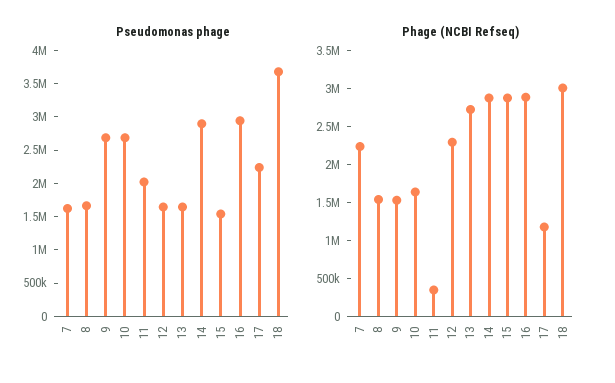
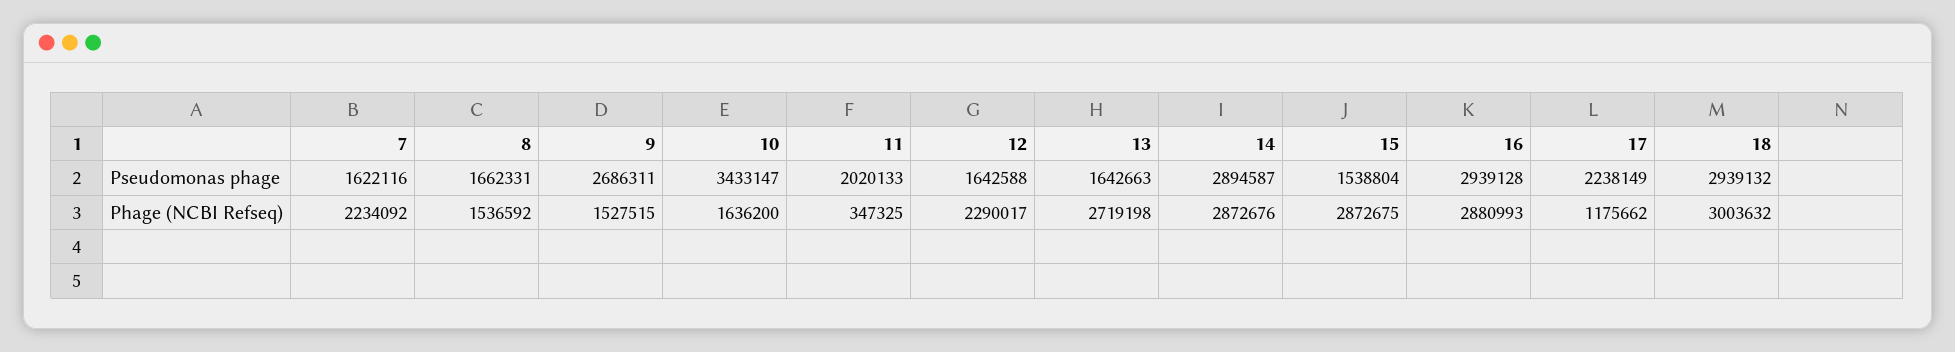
Pseudomonas phage, 10: 2750000 -> 3433147
Pseudomonas phage, 18: 3750000 -> 2939132

